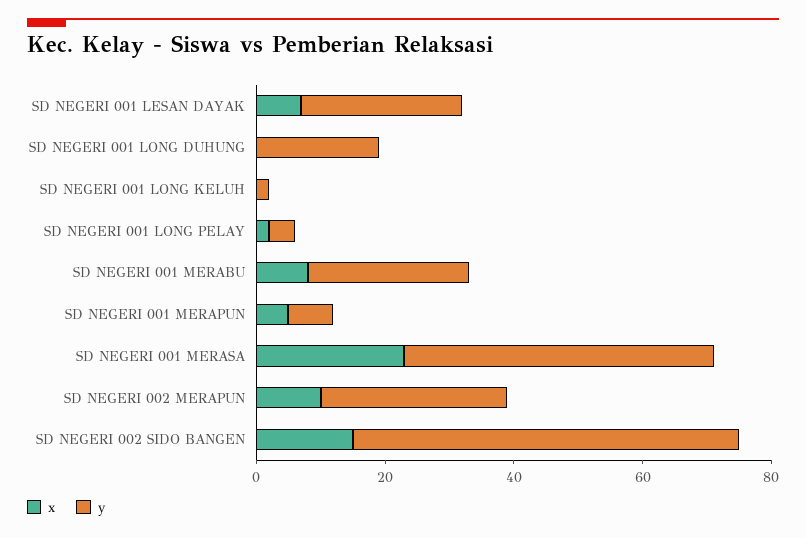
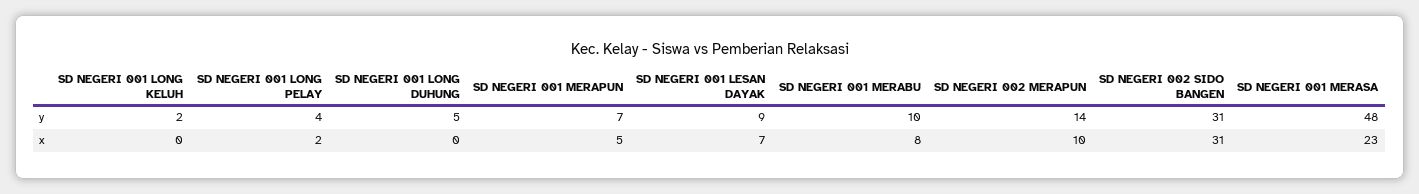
y, SD NEGERI 001 LESAN DAYAK: 25 -> 9
y, SD NEGERI 001 LONG DUHUNG: 20 -> 5
y, SD NEGERI 001 MERABU: 25 -> 10
y, SD NEGERI 002 MERAPUN: 30 -> 14
x, SD NEGERI 002 SIDO BANGEN: 15 -> 31
y, SD NEGERI 002 SIDO BANGEN: 60 -> 31

